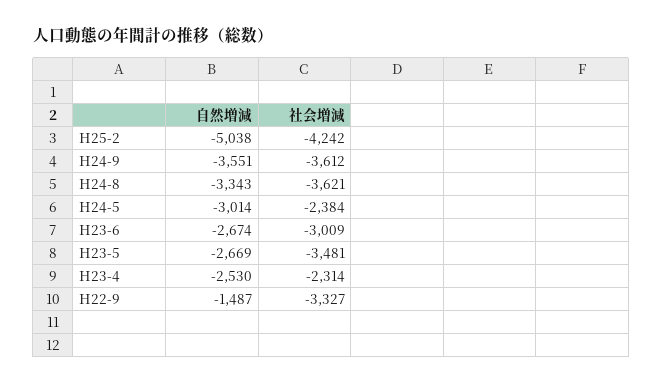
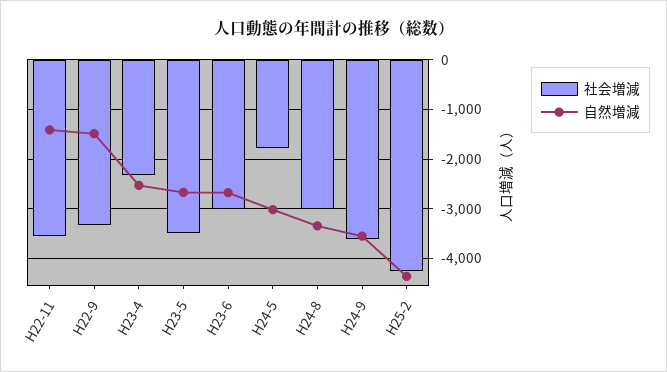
自然増減, H25-2: -5038 -> -4400
社会増減, H24-8: -3621 -> -3000
社会増減, H24-5: -2384 -> -1800
社会増減, H22-11: none -> -3600
自然増減, H22-11: none -> -1400

